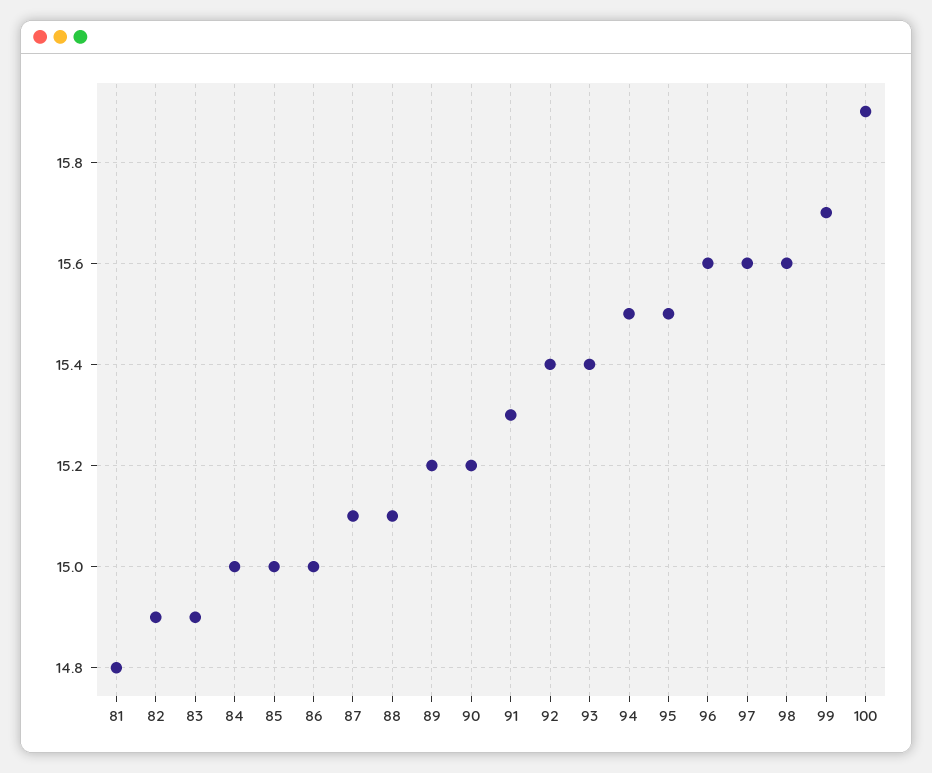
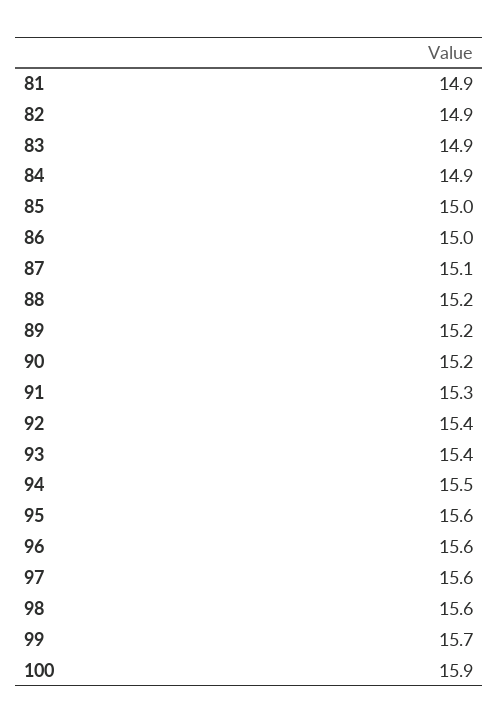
81: 14.8 -> 14.9
84: 15 -> 14.9
88: 15.1 -> 15.2
95: 15.5 -> 15.6

